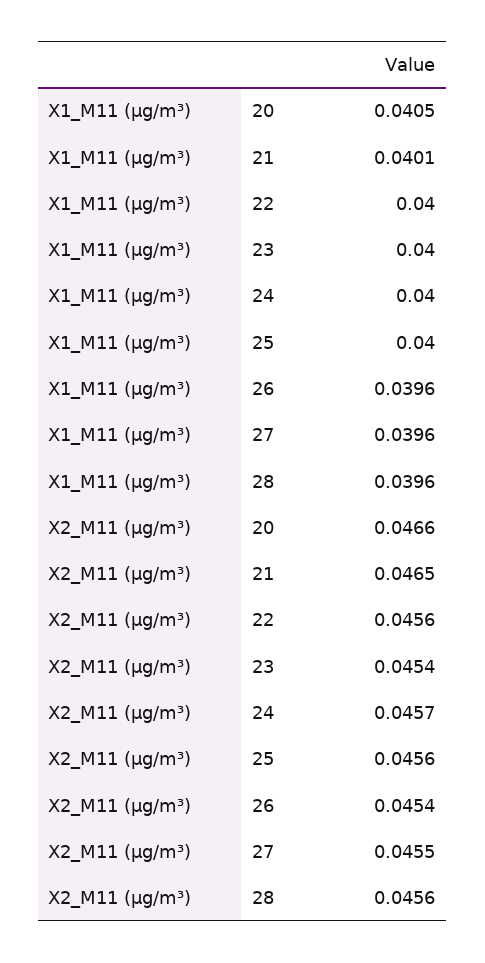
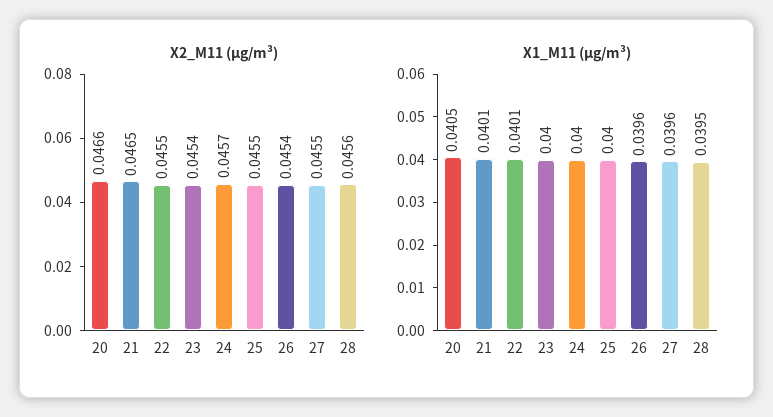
X1_M11 (μg/m³), 22: 0.04 -> 0.0401
X1_M11 (μg/m³), 28: 0.0396 -> 0.0395
X2_M11 (μg/m³), 22: 0.0456 -> 0.0455
X2_M11 (μg/m³), 25: 0.0456 -> 0.0455

